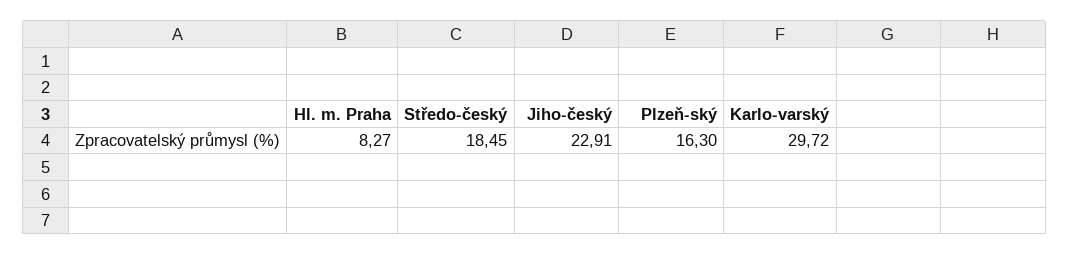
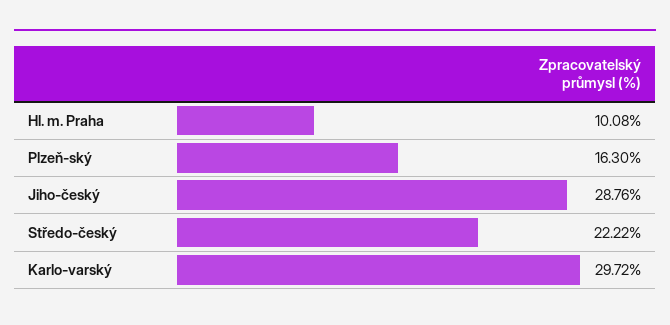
Hl. m. Praha: 8.27 -> 10.08
Středo-český: 18.45 -> 22.22
Jiho-český: 22.91 -> 28.76

